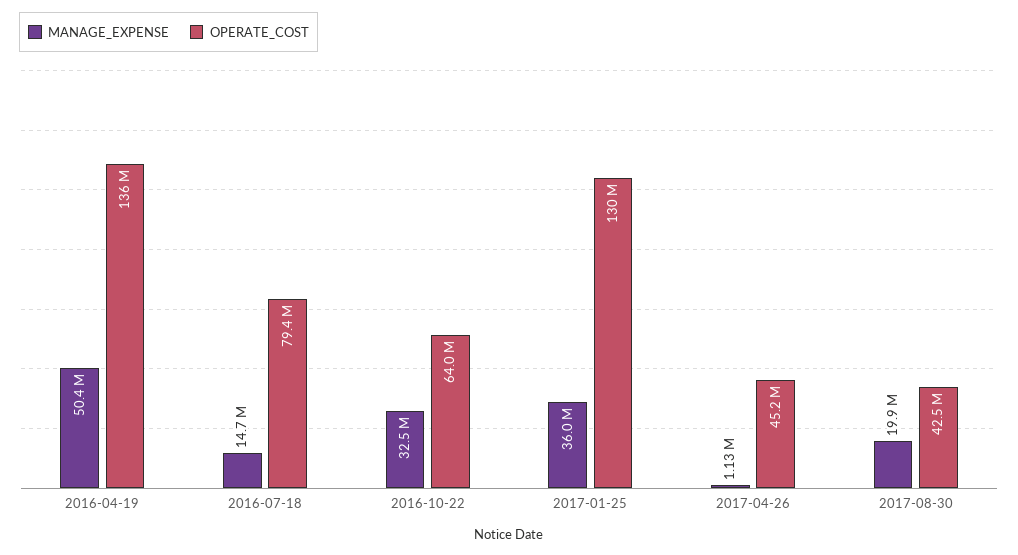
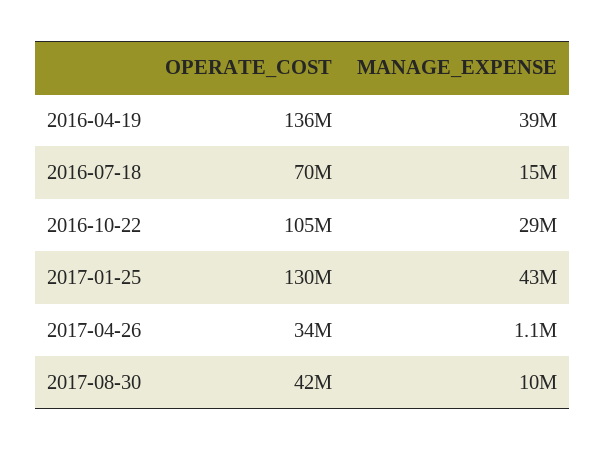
MANAGE_EXPENSE, 2016-04-19: 50400000 -> 39000000
OPERATE_COST, 2016-07-18: 79400000 -> 70000000
MANAGE_EXPENSE, 2016-10-22: 32500000 -> 29000000
OPERATE_COST, 2016-10-22: 64000000 -> 105000000
MANAGE_EXPENSE, 2017-01-25: 36000000 -> 43000000
OPERATE_COST, 2017-04-26: 45200000 -> 34000000
MANAGE_EXPENSE, 2017-08-30: 19900000 -> 10000000

